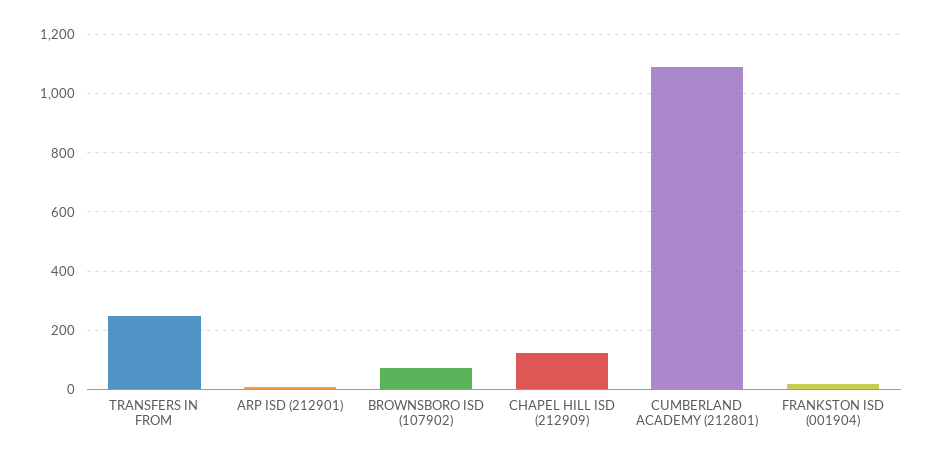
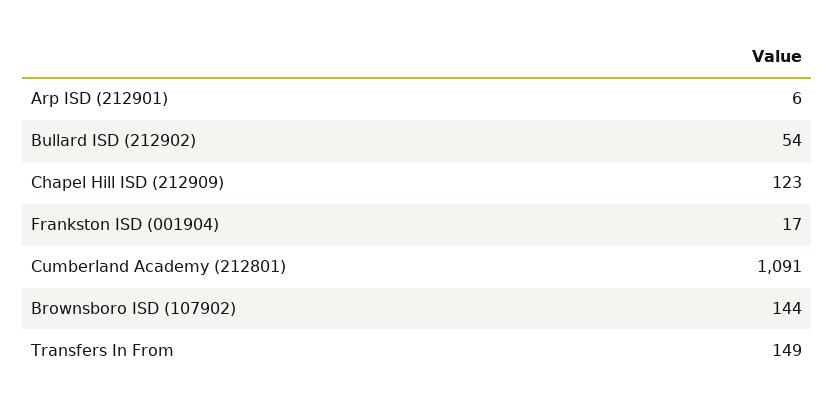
TRANSFERS IN FROM: 250 -> 149
BROWNSBORO ISD (107902): 75 -> 144
Bullard ISD (212902): none -> 54

